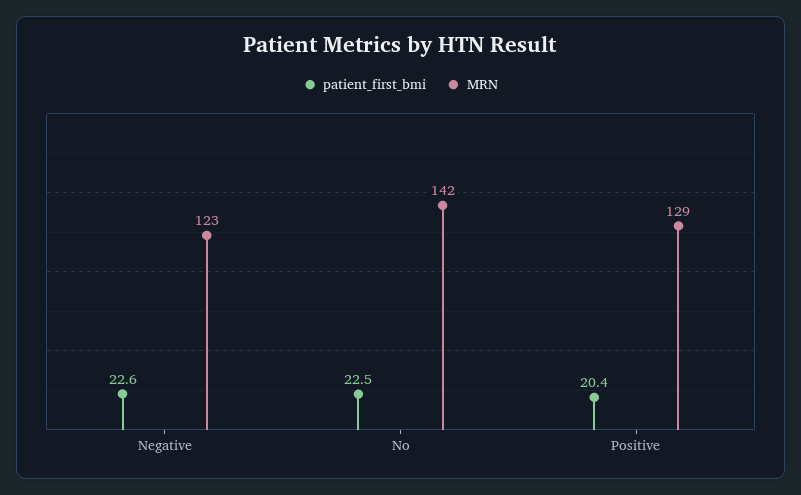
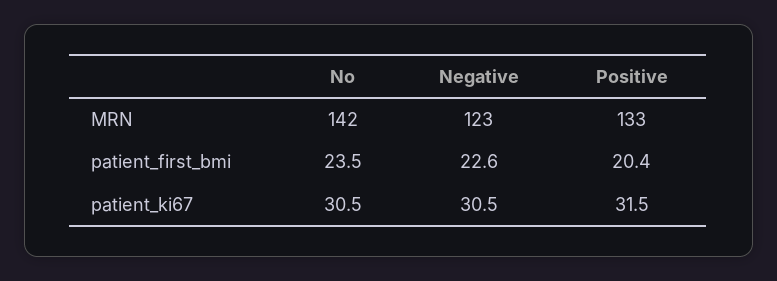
patient_first_bmi, No: 22.5 -> 23.5
MRN, Positive: 129 -> 133
patient_ki67, No: none -> 30.5
patient_ki67, Negative: none -> 30.5
patient_ki67, Positive: none -> 31.5

